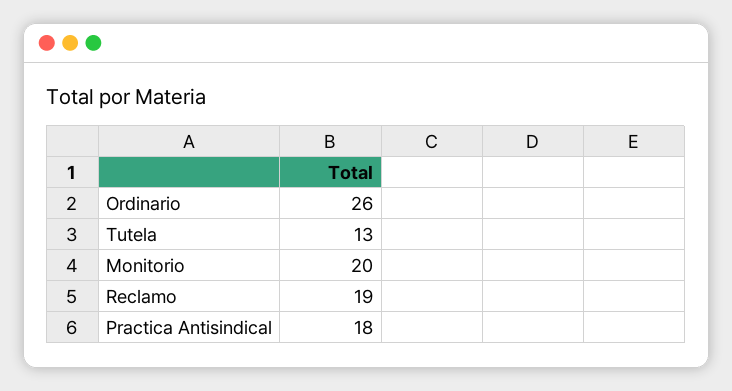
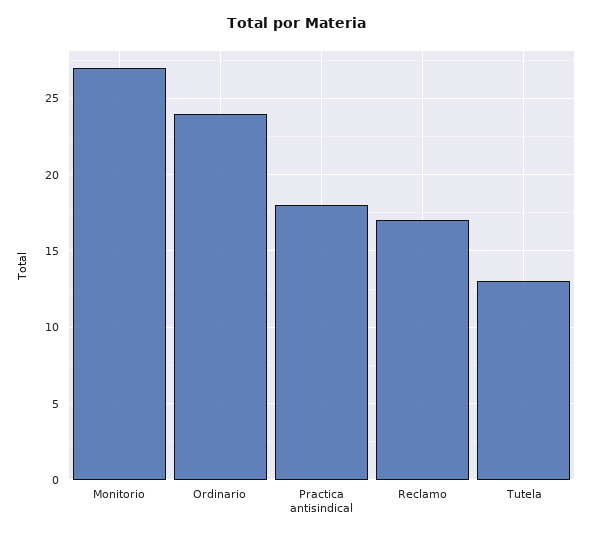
Ordinario: 26 -> 24
Monitorio: 20 -> 27
Reclamo: 19 -> 17

